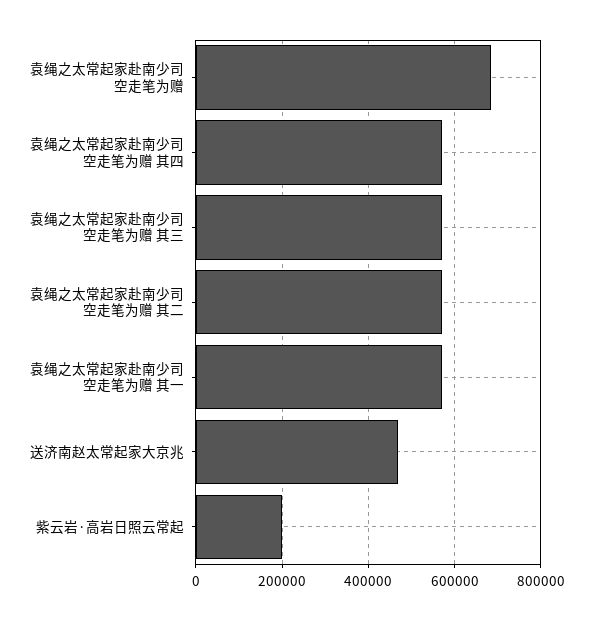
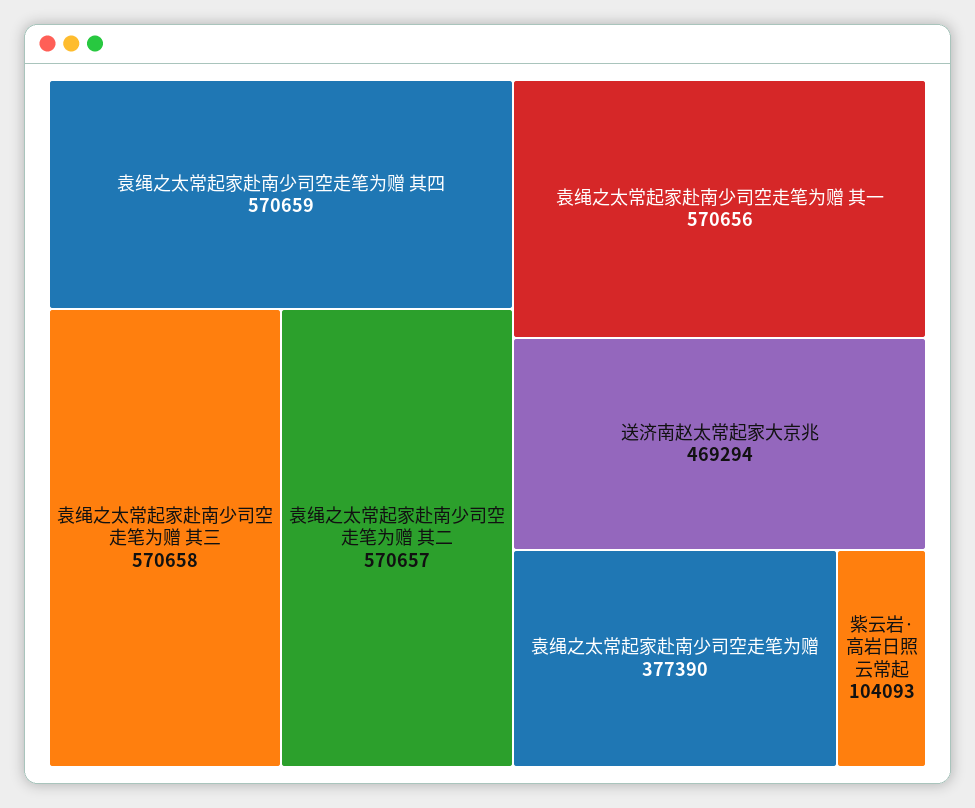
袁绳之太常起家赴南少司空走笔为赠: 680000 -> 377390
紫云岩·高岩日照云常起: 200000 -> 104093

